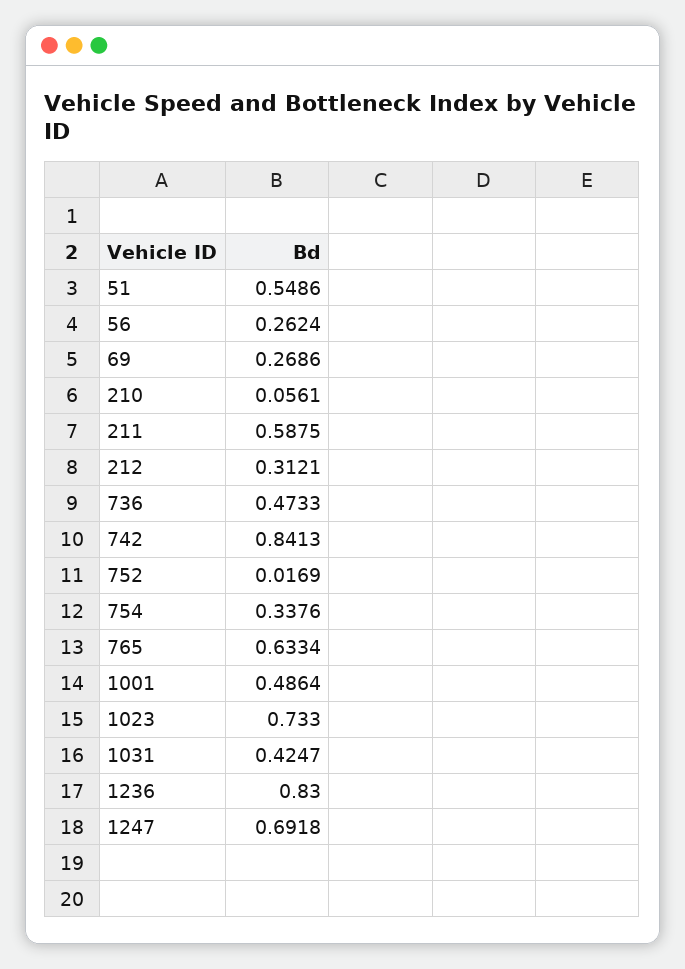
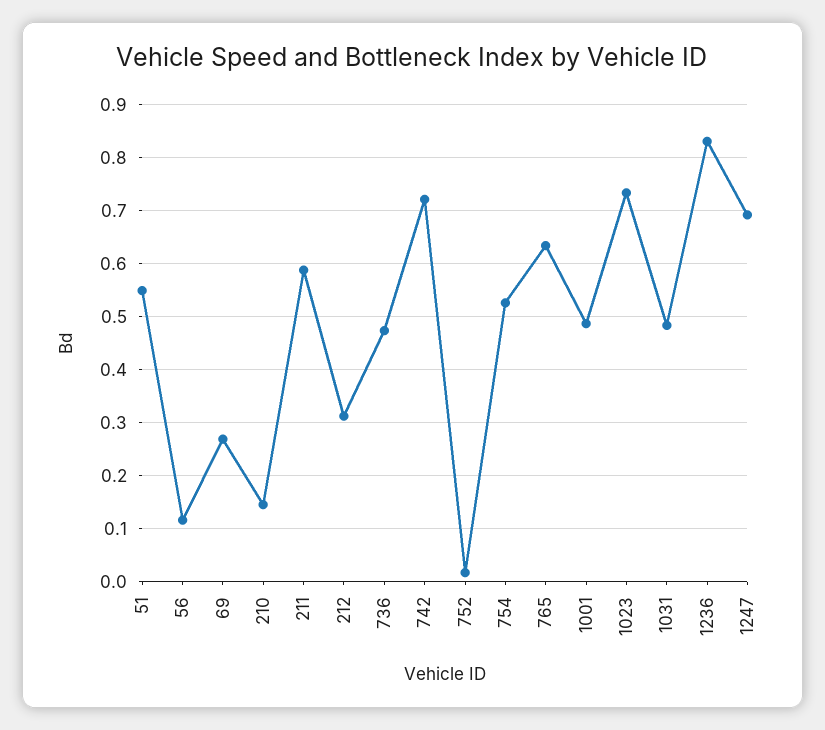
56: 0.2624 -> 0.12
210: 0.0561 -> 0.14
742: 0.8413 -> 0.72
754: 0.3376 -> 0.52
1031: 0.4247 -> 0.48

